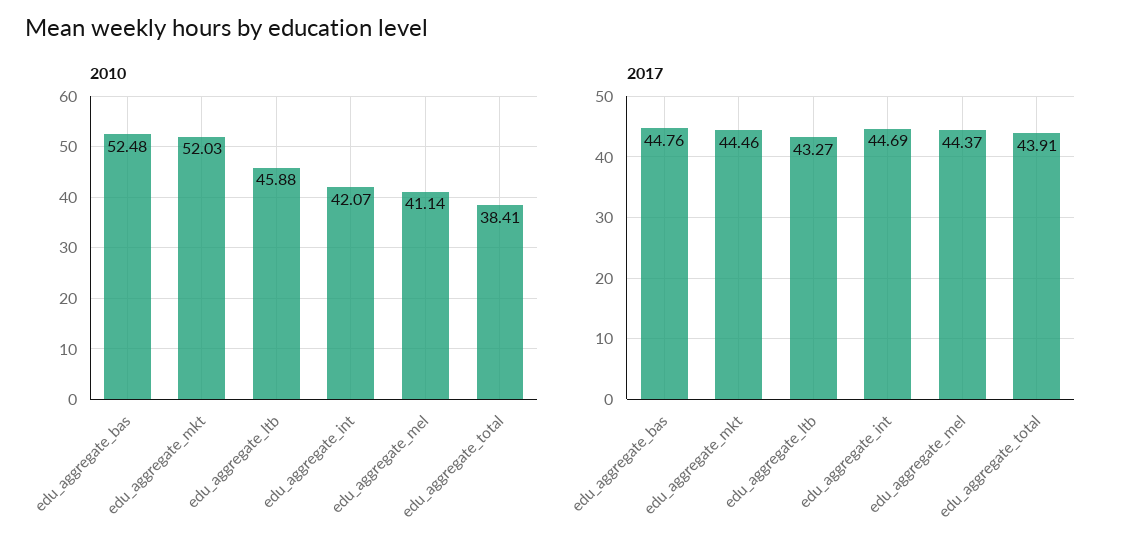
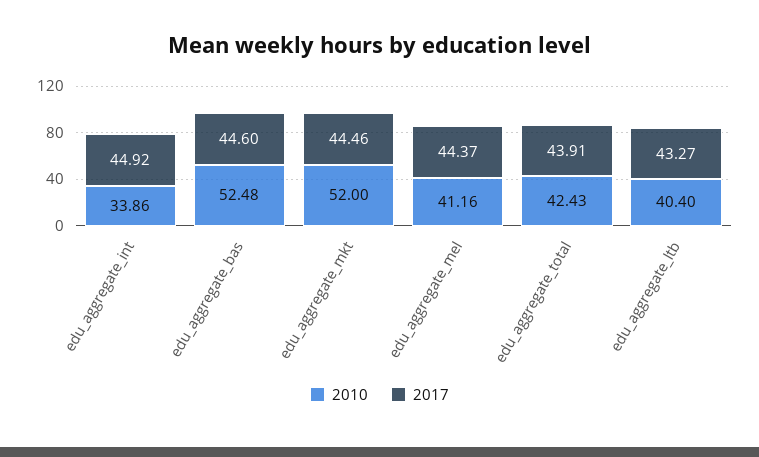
2010, edu_aggregate_mkt: 52.03 -> 52
2010, edu_aggregate_ltb: 45.88 -> 40.4
2010, edu_aggregate_int: 42.07 -> 33.86
2010, edu_aggregate_mel: 41.14 -> 41.16
2010, edu_aggregate_total: 38.41 -> 42.43
2017, edu_aggregate_bas: 44.76 -> 44.6
2017, edu_aggregate_int: 44.69 -> 44.92

